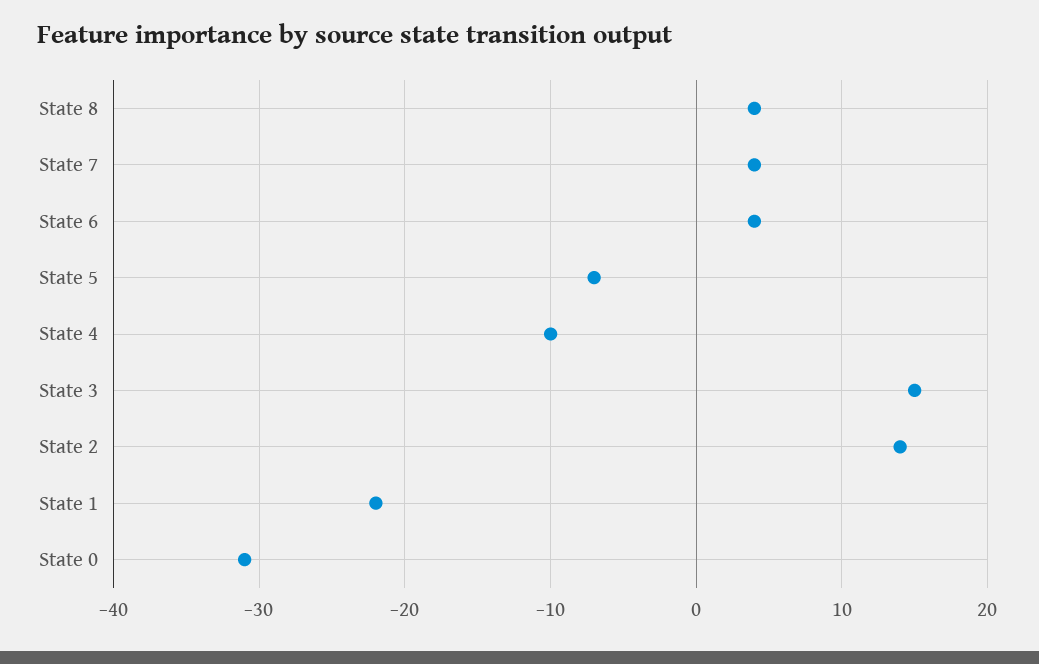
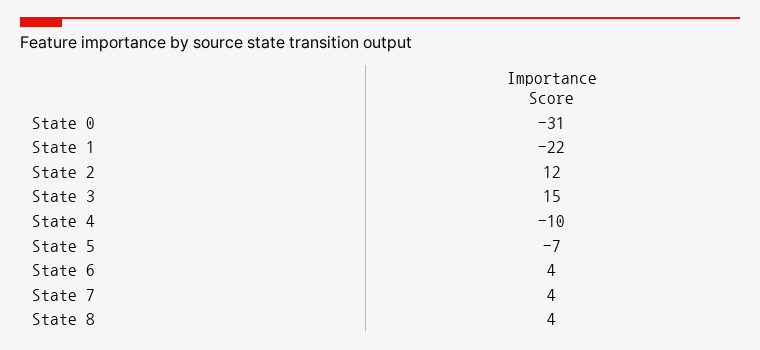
State 2: 14 -> 12

